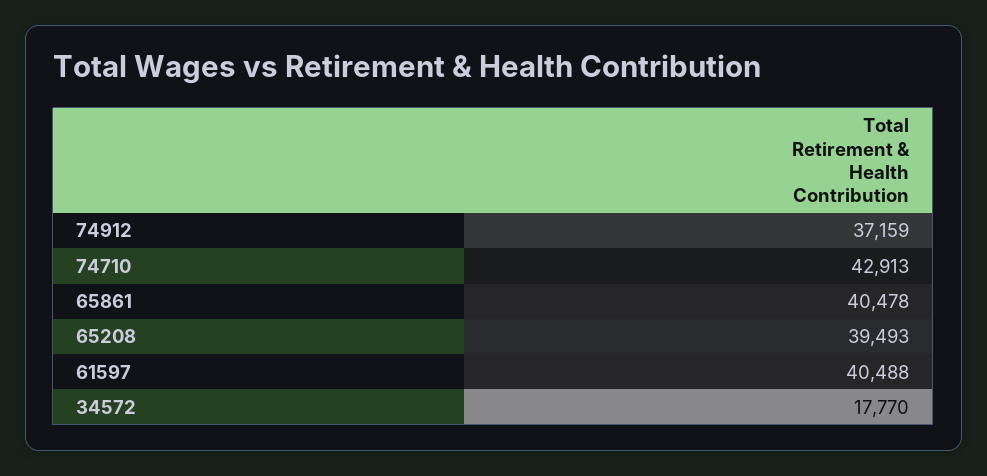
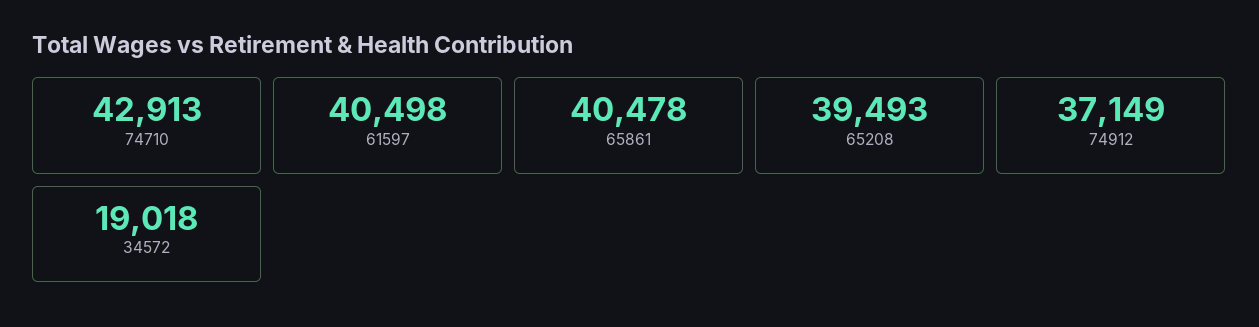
74912: 37159 -> 37149
61597: 40488 -> 40498
34572: 17770 -> 19018

